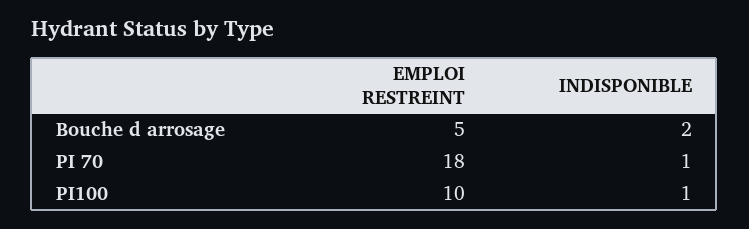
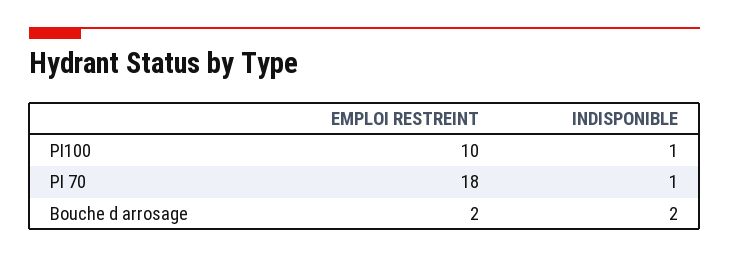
EMPLOI RESTREINT, Bouche d arrosage: 5 -> 2

